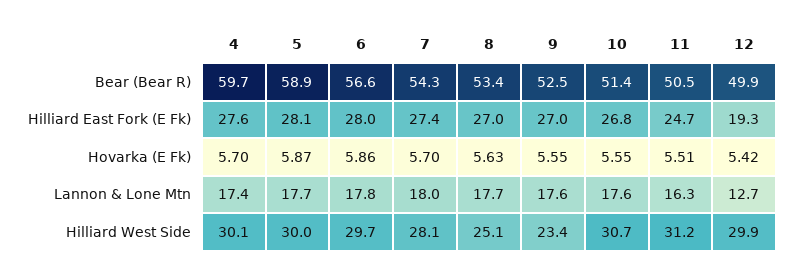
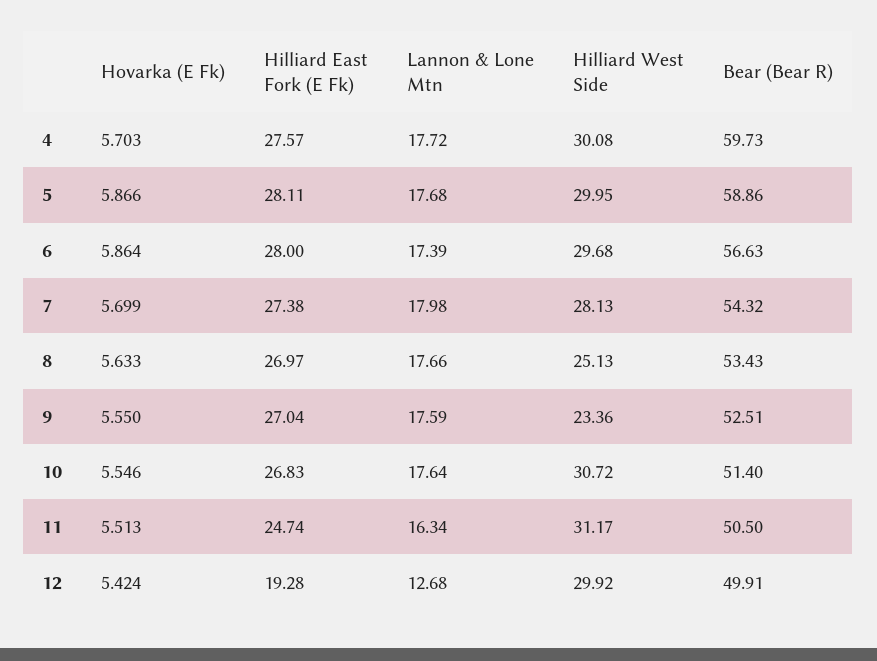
4, Lannon & Lone Mtn: 17.4 -> 17.72
6, Lannon & Lone Mtn: 17.8 -> 17.39

